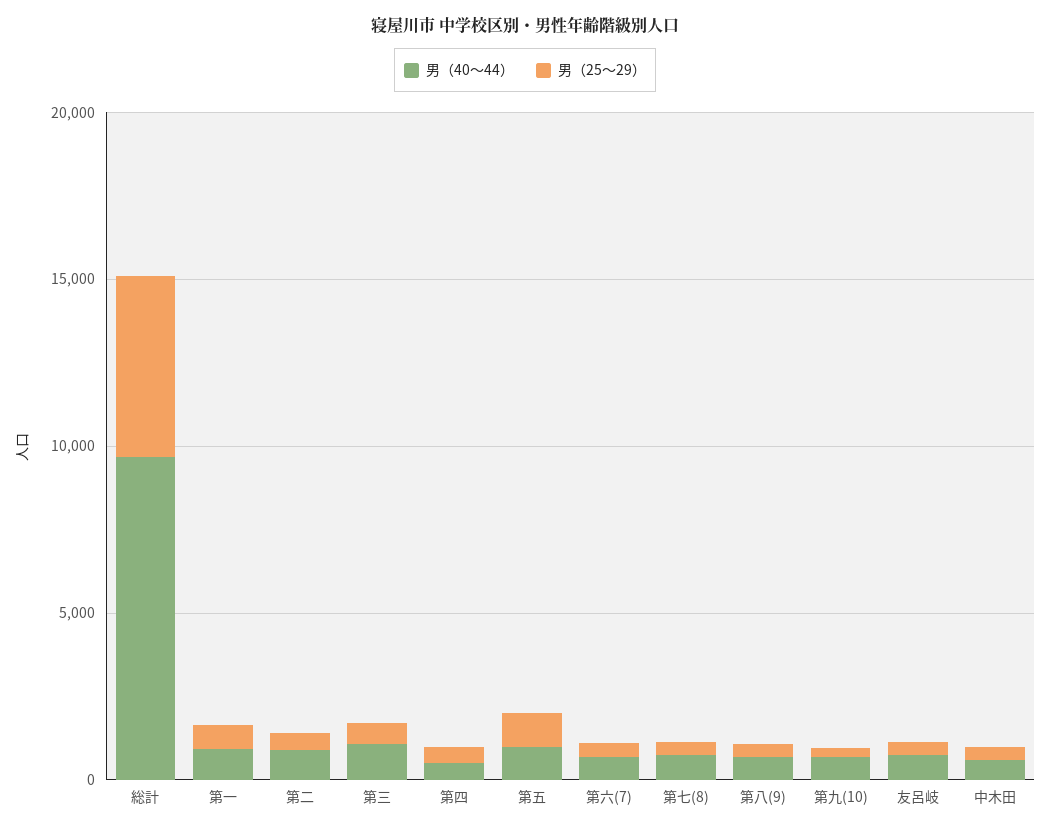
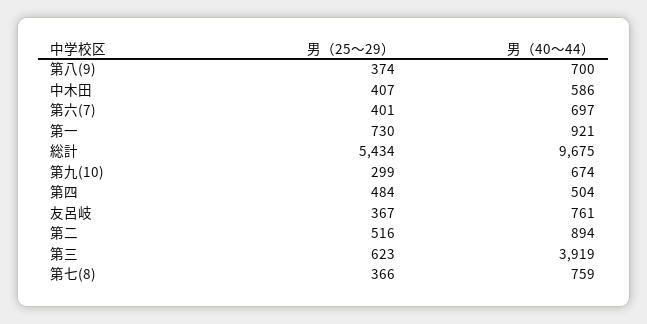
男（40～44）, 第三: 1000 -> 3919
男（40～44）, 第五: 1000 -> none
男（25～29）, 第五: 1000 -> none

